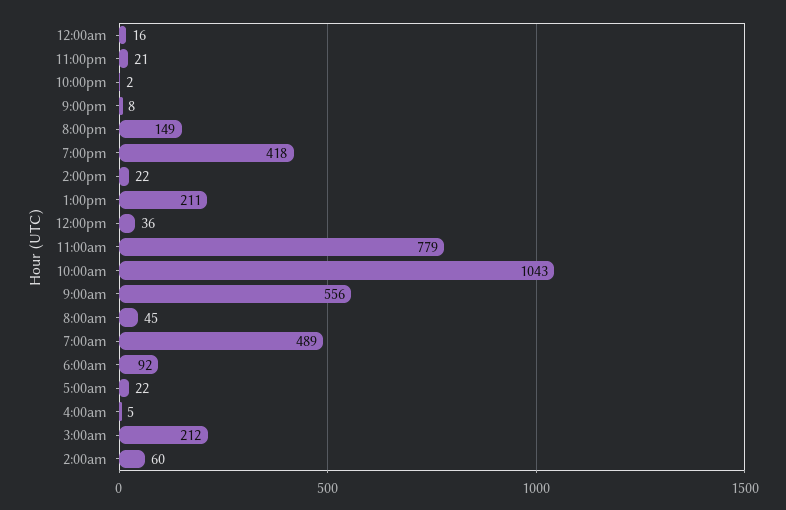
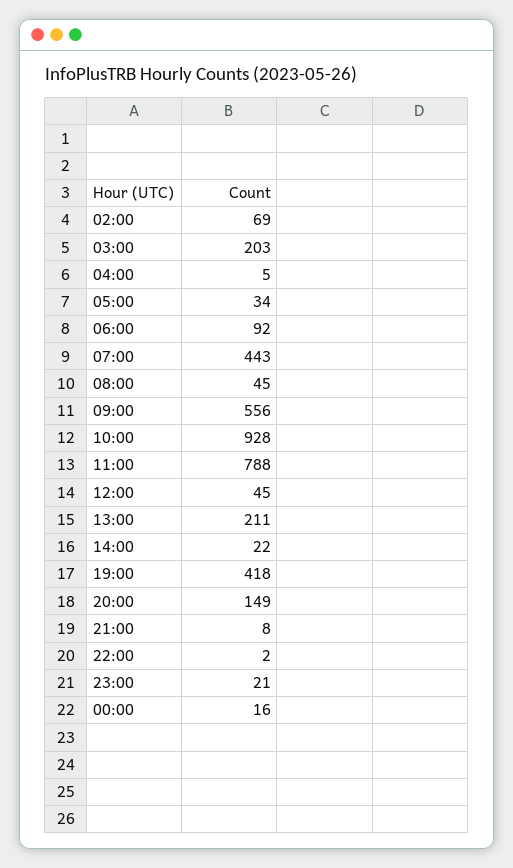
12:00pm: 36 -> 45
11:00am: 779 -> 788
10:00am: 1043 -> 928
7:00am: 489 -> 443
5:00am: 22 -> 34
3:00am: 212 -> 203
2:00am: 60 -> 69

